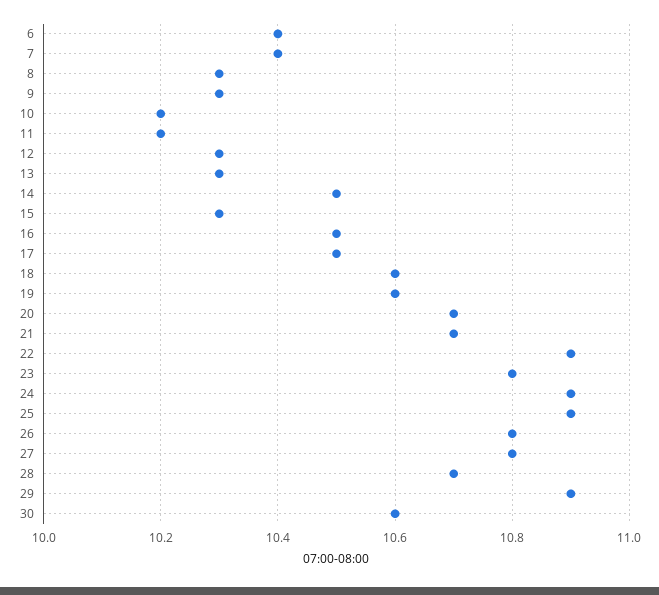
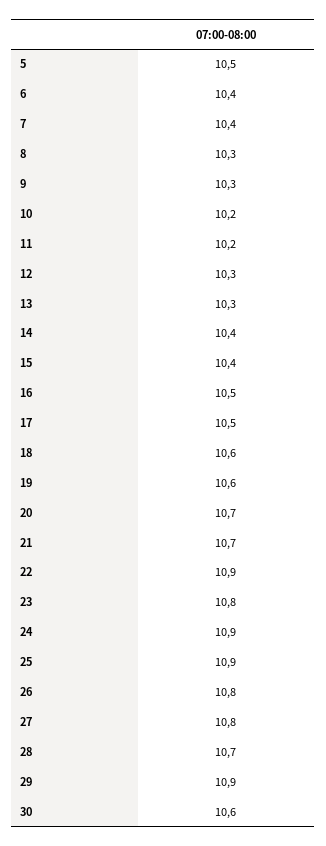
14: 10.5 -> 10.4
15: 10.3 -> 10.4
5: none -> 10.5

